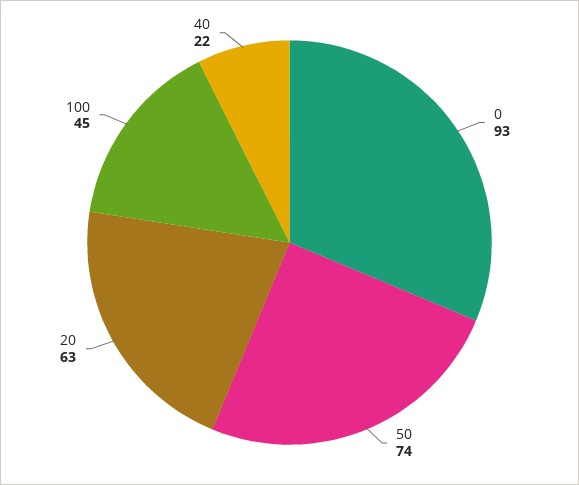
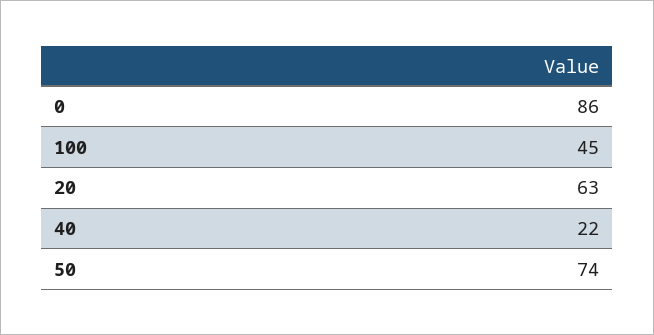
0: 93 -> 86

